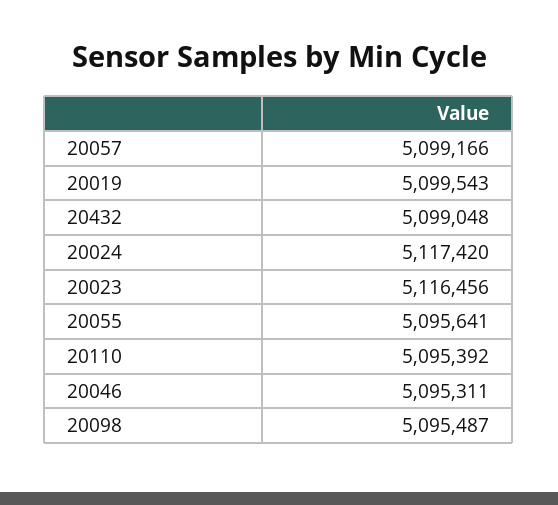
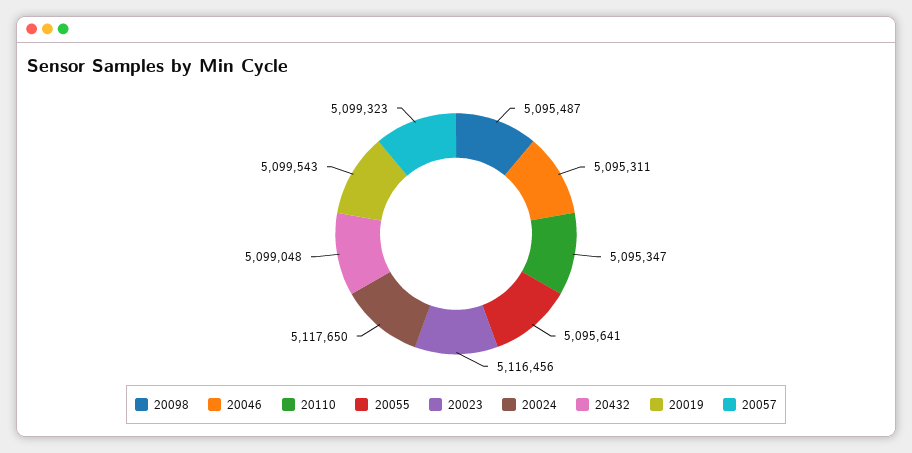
20057: 5099166 -> 5099323
20024: 5117420 -> 5117650
20110: 5095392 -> 5095347

